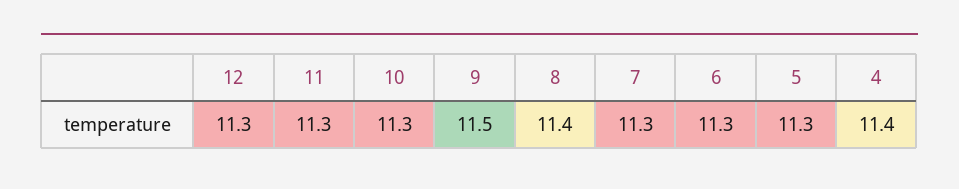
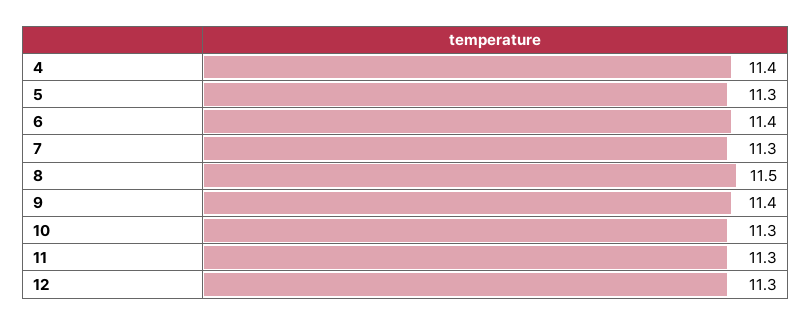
9: 11.5 -> 11.4
8: 11.4 -> 11.5
6: 11.3 -> 11.4

